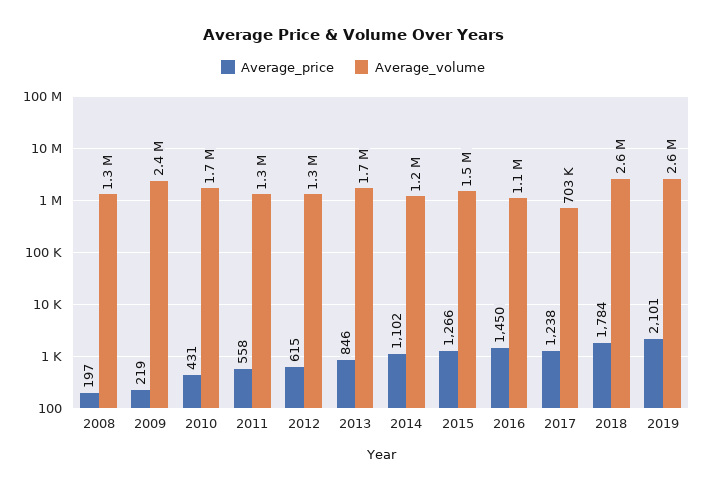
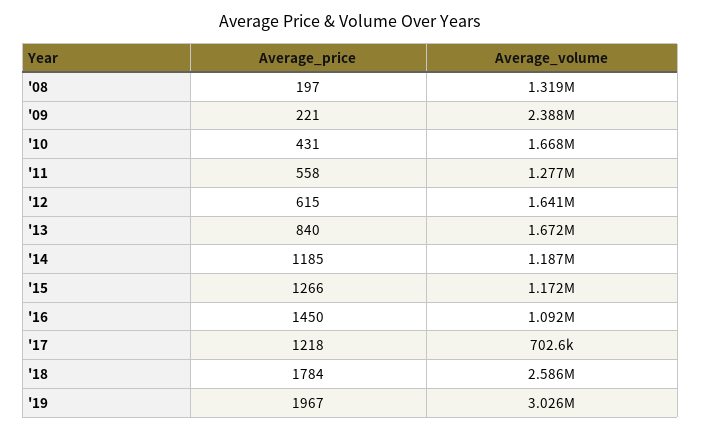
Average_price, 2009: 219 -> 221
Average_volume, 2012: 1300000 -> 1641000
Average_price, 2013: 846 -> 840
Average_price, 2014: 1102 -> 1185
Average_volume, 2015: 1500000 -> 1172000
Average_price, 2017: 1238 -> 1218
Average_price, 2019: 2101 -> 1967
Average_volume, 2019: 2600000 -> 3026000

